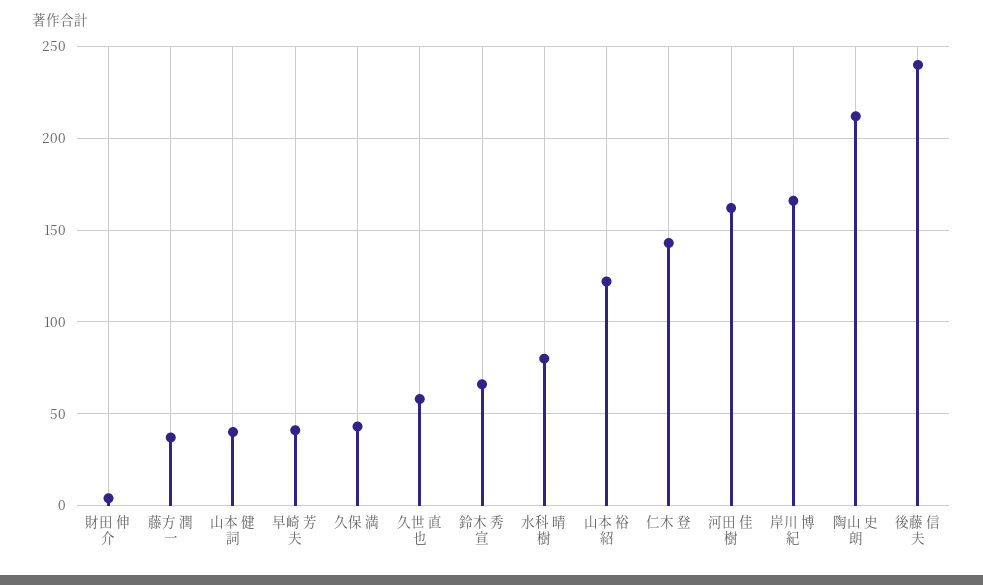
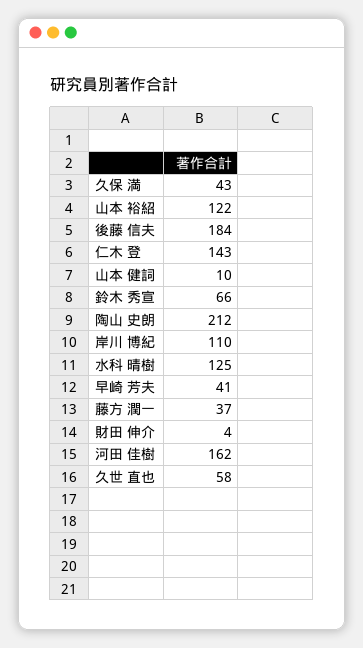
山本 健詞: 40 -> 10
水科 晴樹: 80 -> 125
岸川 博紀: 165 -> 110
後藤 信夫: 240 -> 184

